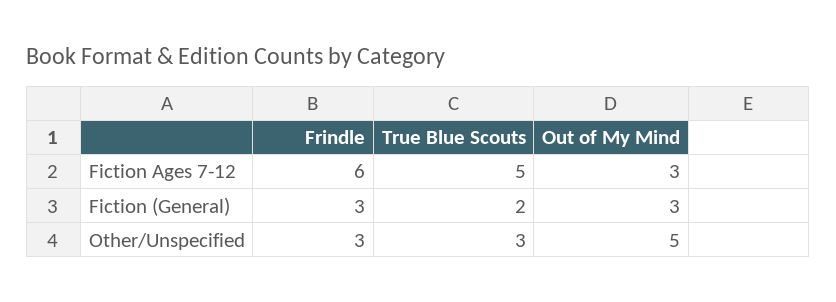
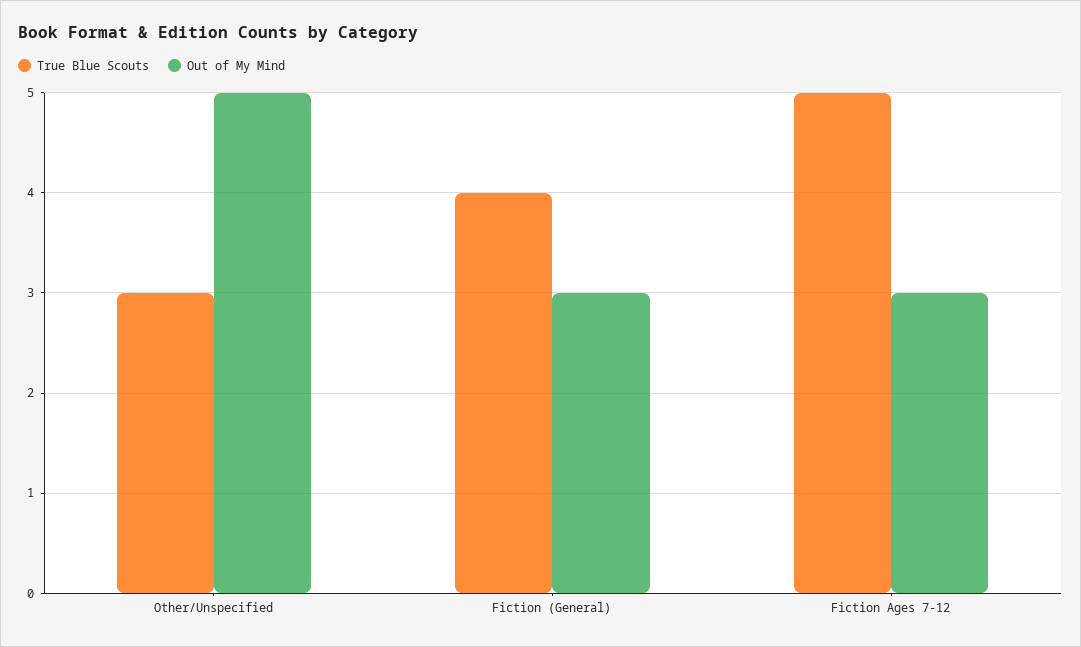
Frindle, Fiction Ages 7-12: 6 -> none
Frindle, Fiction (General): 3 -> none
True Blue Scouts, Fiction (General): 2 -> 4
Frindle, Other/Unspecified: 3 -> none

